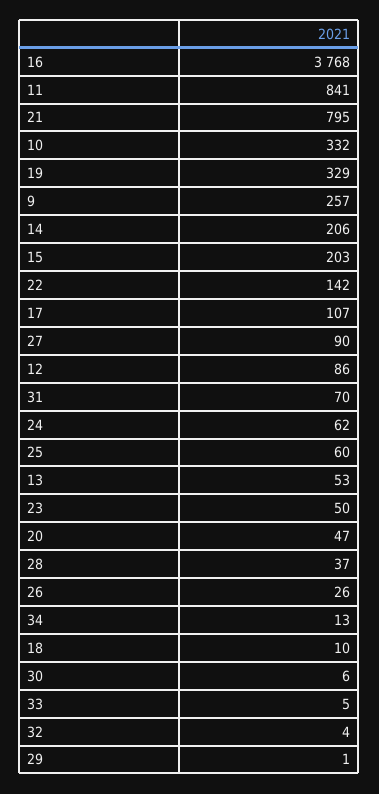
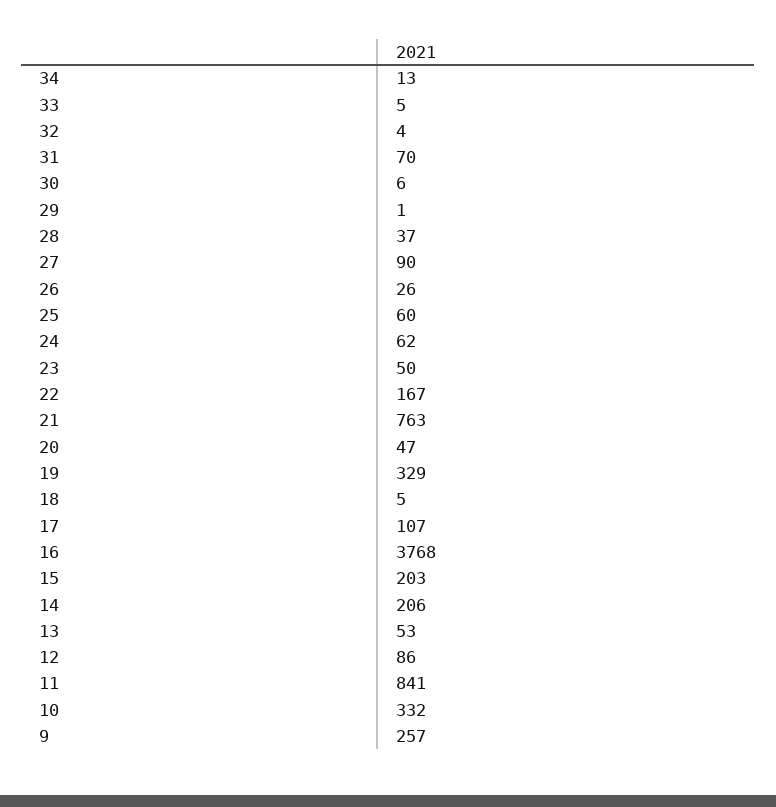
21: 795 -> 763
22: 142 -> 167
18: 10 -> 5

